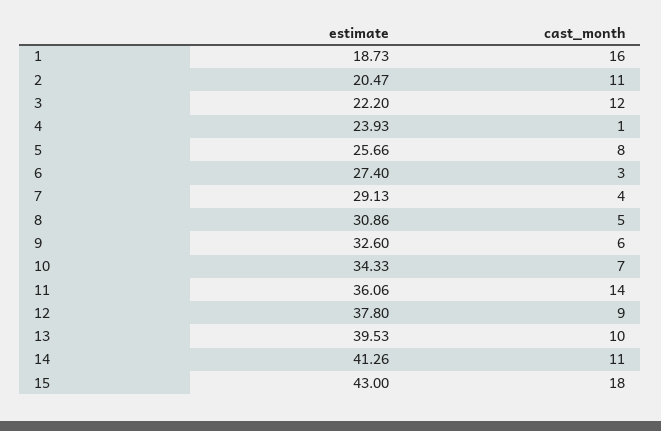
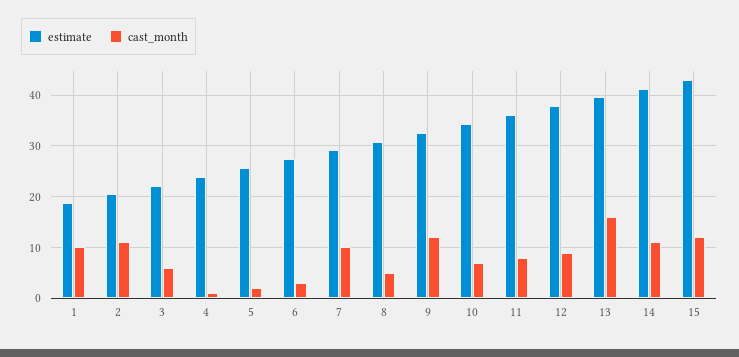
cast_month, 1: 16 -> 10
cast_month, 3: 12 -> 6
cast_month, 5: 8 -> 2
cast_month, 7: 4 -> 10
cast_month, 9: 6 -> 12
cast_month, 11: 14 -> 8
cast_month, 13: 10 -> 16
cast_month, 15: 18 -> 12

